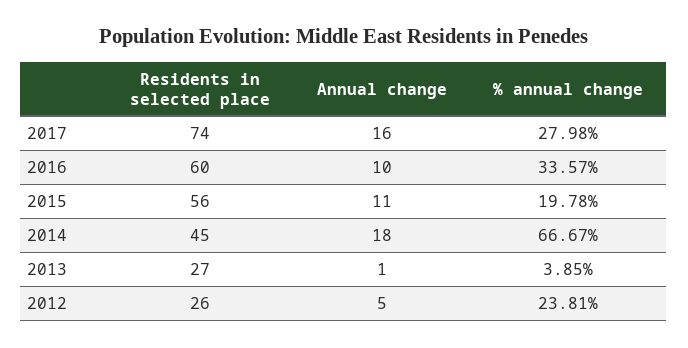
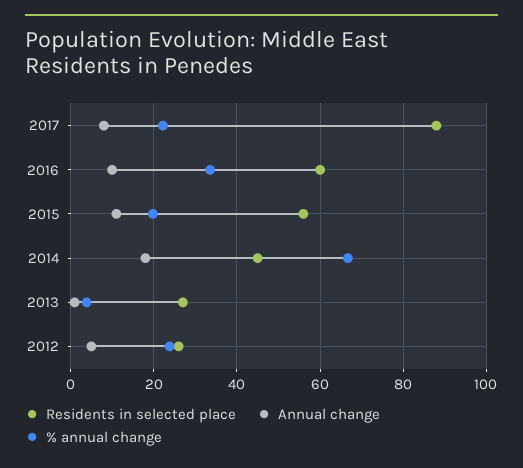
Residents in selected place, 2017: 74 -> 88
Annual change, 2017: 16 -> 8
% annual change, 2017: 27.98 -> 22

